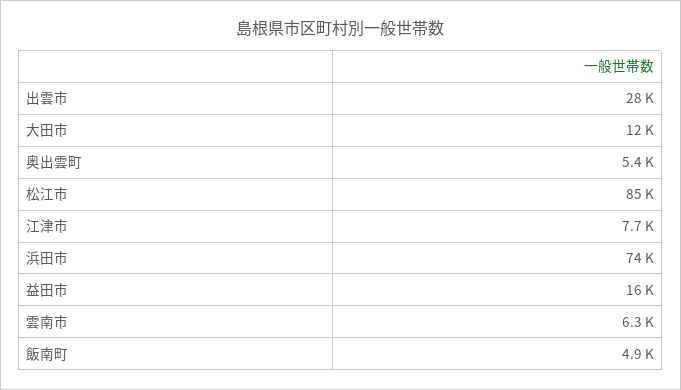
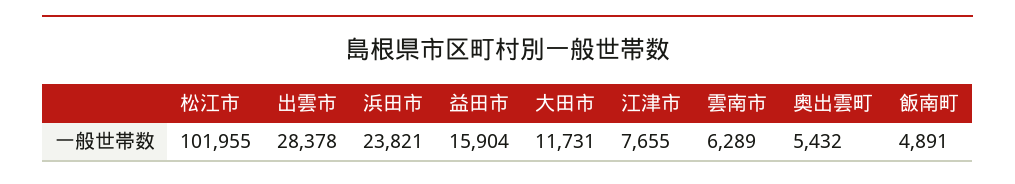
松江市: 85000 -> 101955
浜田市: 74000 -> 23821

